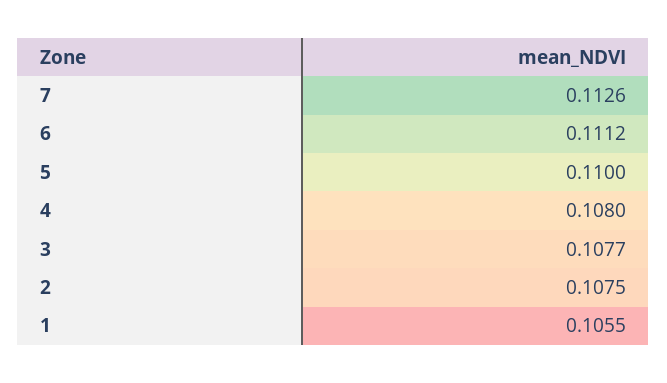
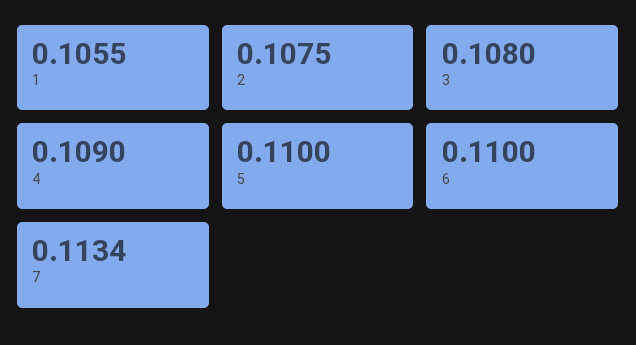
7: 0.1126 -> 0.1134
6: 0.1112 -> 0.11
4: 0.108 -> 0.109
3: 0.1077 -> 0.108

